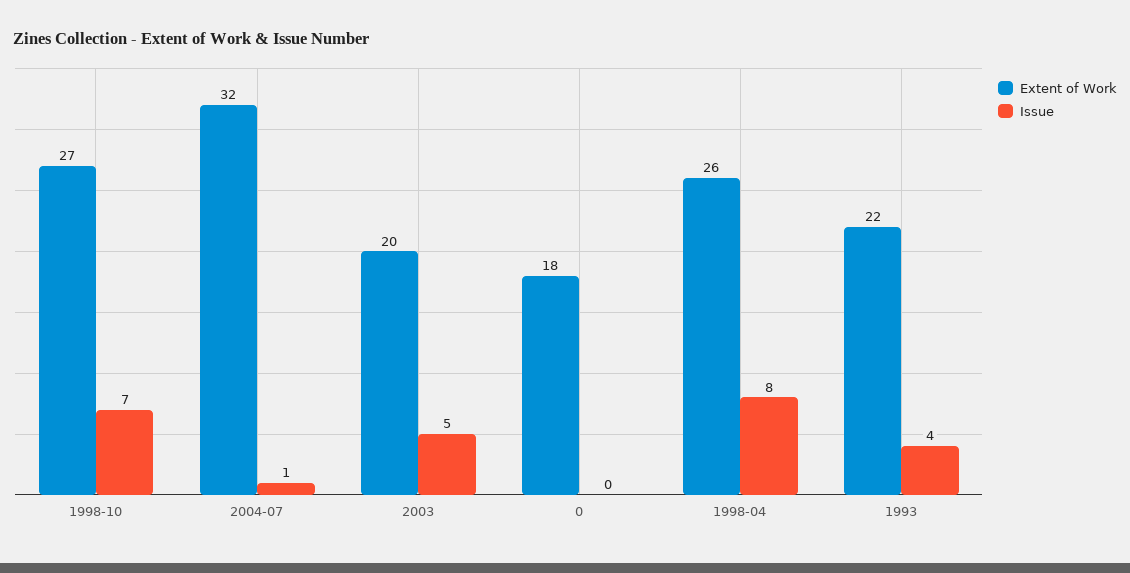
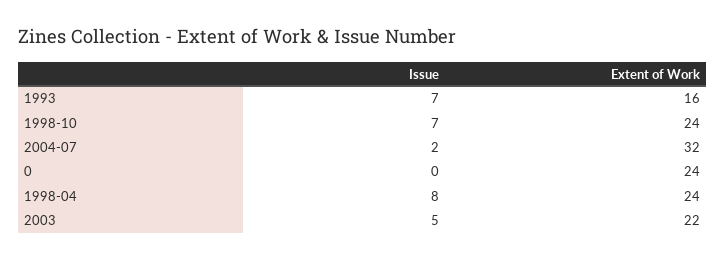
Extent of Work, 1998-10: 27 -> 24
Issue, 2004-07: 1 -> 2
Extent of Work, 2003: 20 -> 22
Extent of Work, 0: 18 -> 24
Extent of Work, 1998-04: 26 -> 24
Extent of Work, 1993: 22 -> 16
Issue, 1993: 4 -> 7

